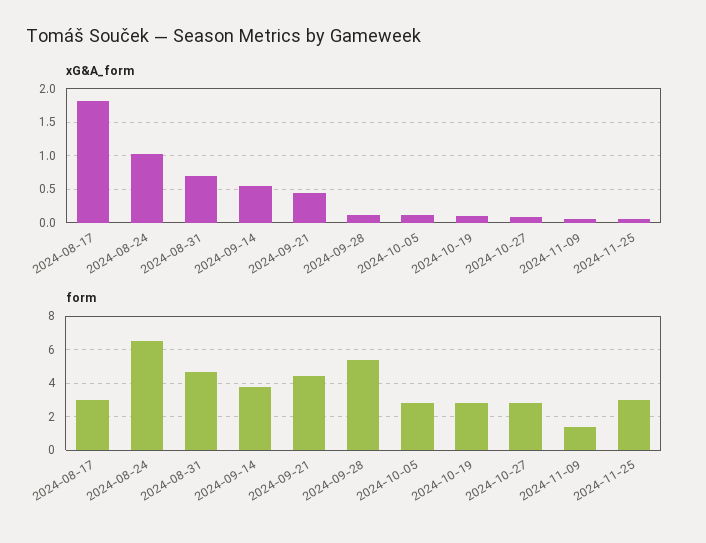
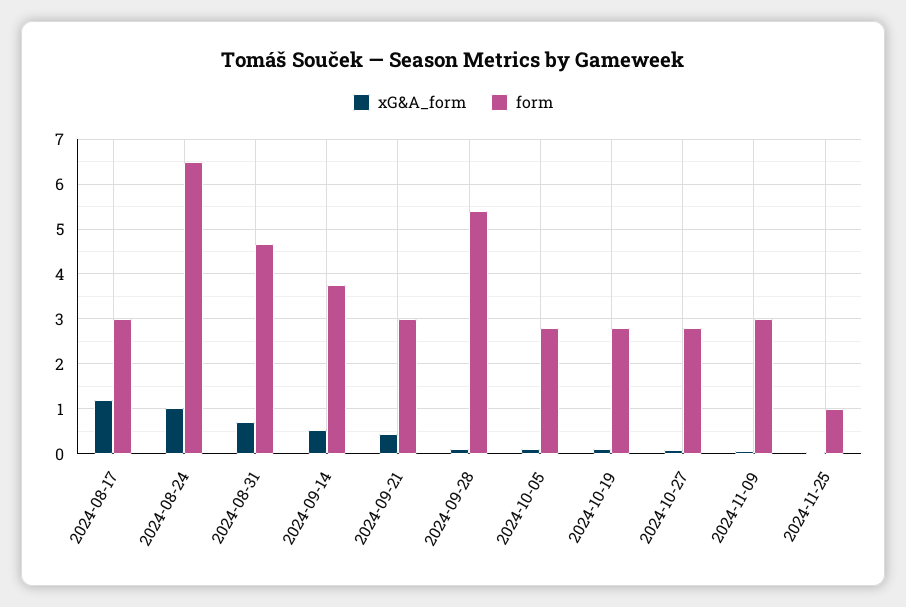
xG&A_form, 2024-08-17: 1.8 -> 1.2
form, 2024-09-21: 4.5 -> 3
form, 2024-11-09: 1.5 -> 3
form, 2024-11-25: 3 -> 1

